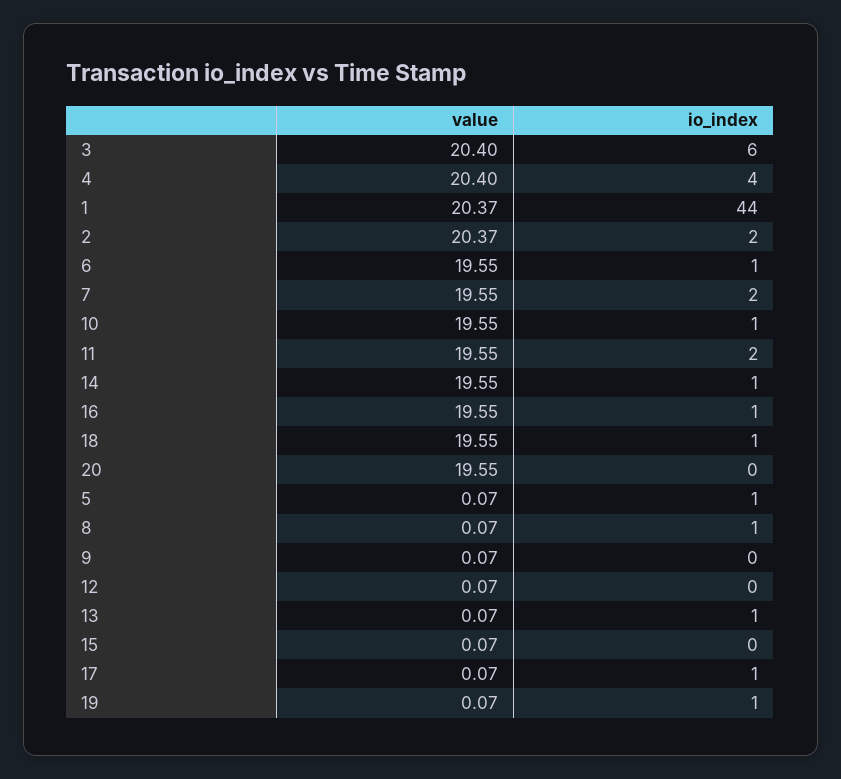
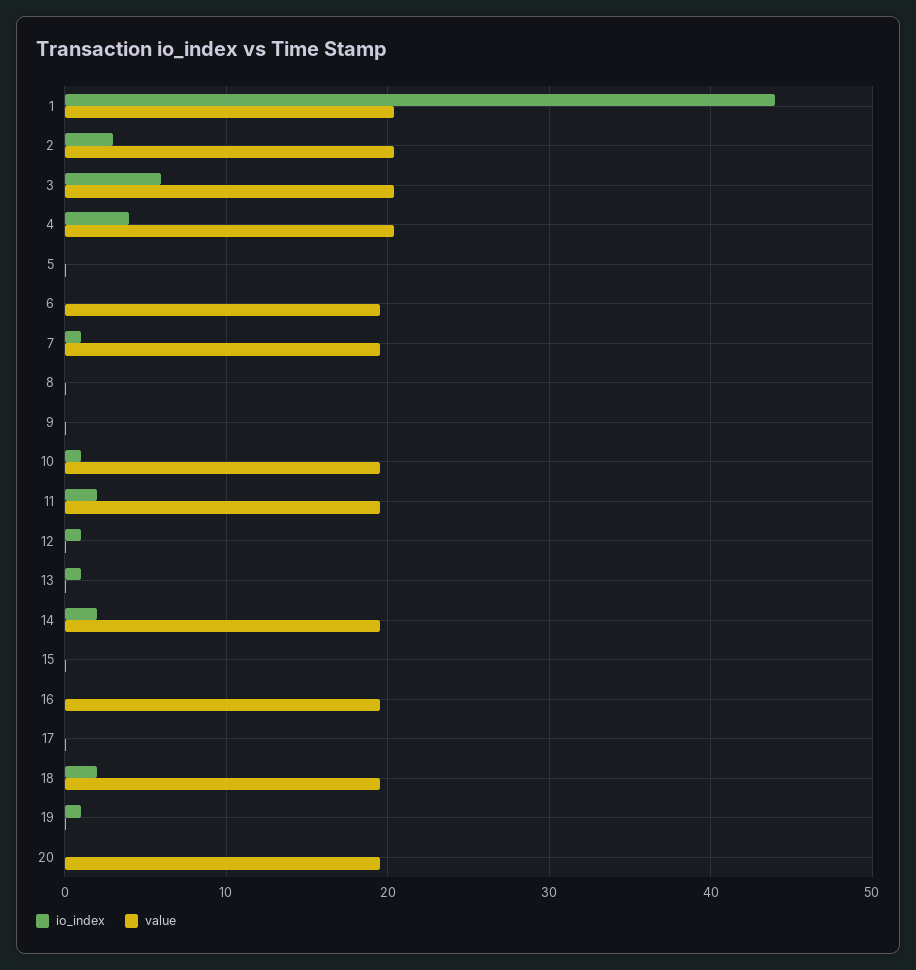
io_index, 2: 2 -> 3
io_index, 6: 1 -> 0
io_index, 7: 2 -> 1
io_index, 14: 1 -> 2
io_index, 16: 1 -> 0
io_index, 18: 1 -> 2
io_index, 5: 1 -> 0
io_index, 8: 1 -> 0
io_index, 12: 0 -> 1
io_index, 17: 1 -> 0

